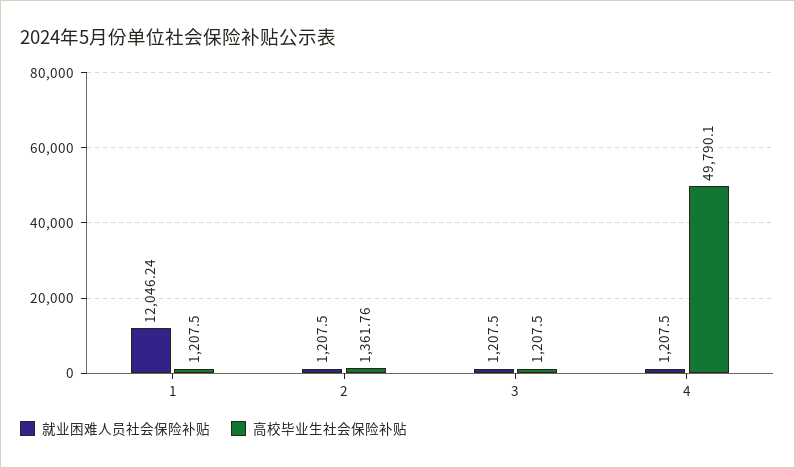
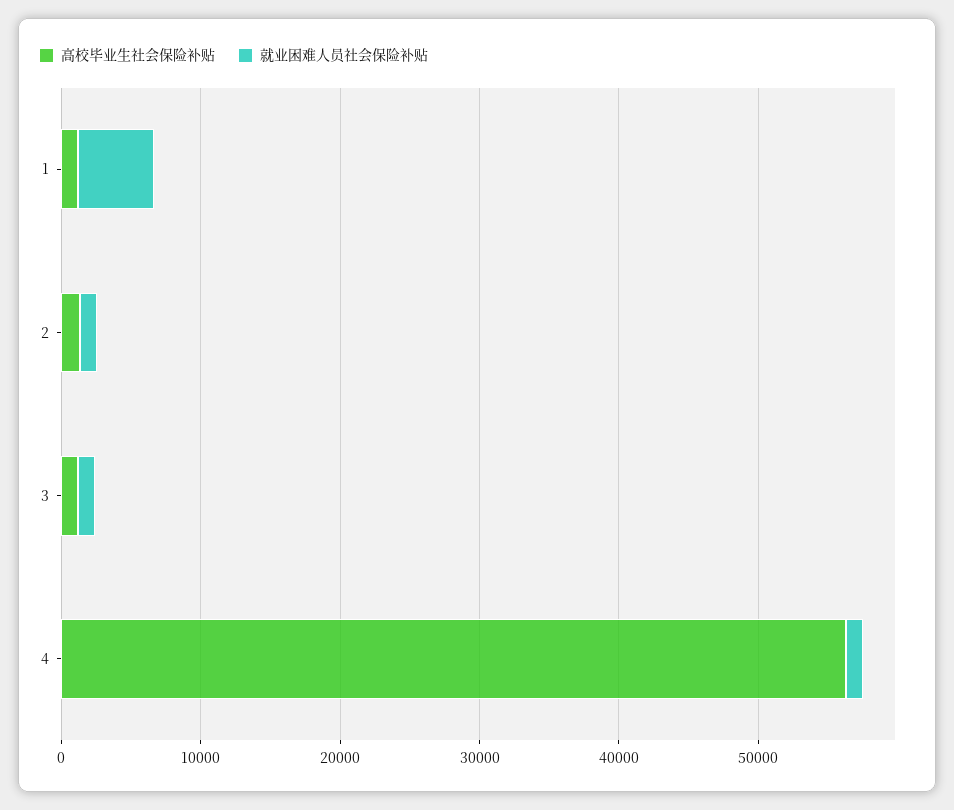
就业困难人员社会保险补贴, 1: 12046.24 -> 6000
高校毕业生社会保险补贴, 4: 49790.1 -> 56000

